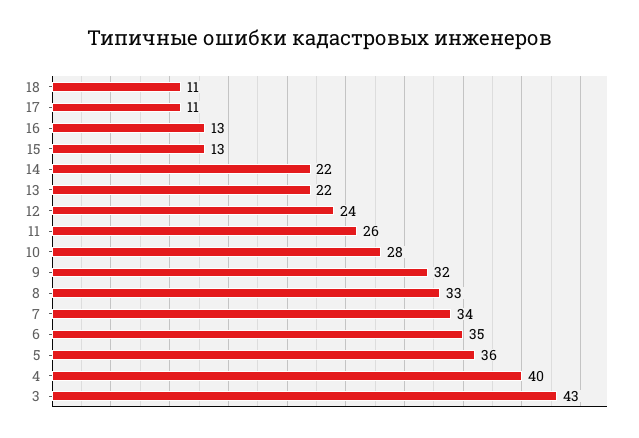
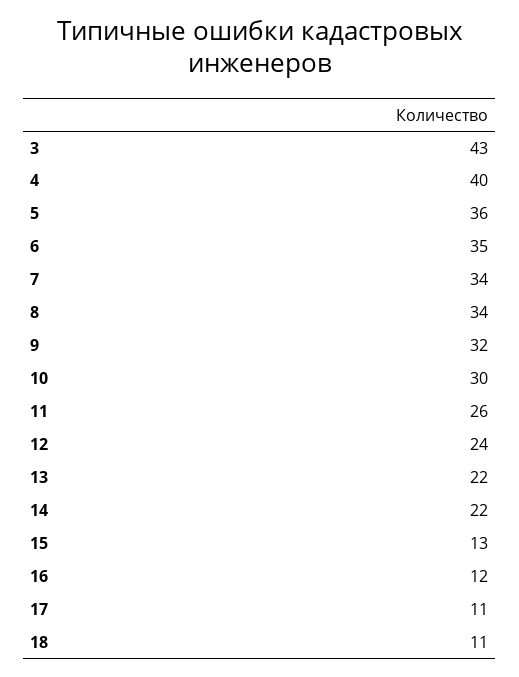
16: 13 -> 12
10: 28 -> 30
8: 33 -> 34

